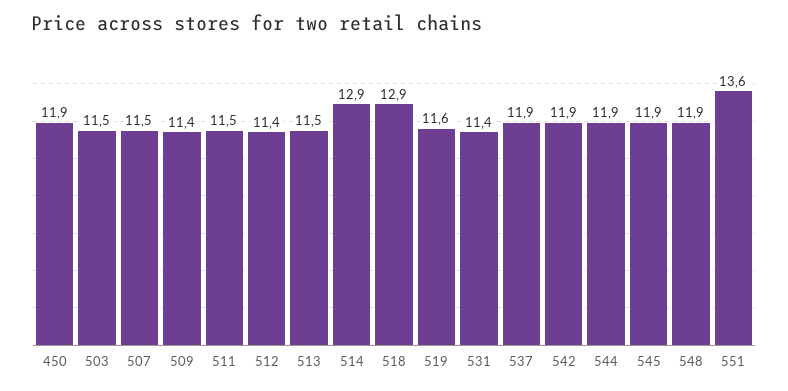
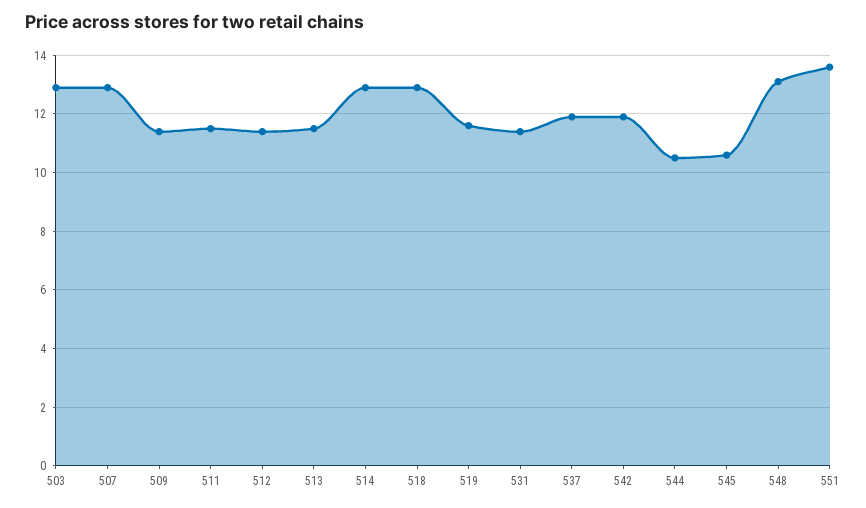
450: 11.9 -> none
503: 11.5 -> 13
507: 11.5 -> 13
544: 11.9 -> 10.5
545: 11.9 -> 10.5
548: 11.9 -> 13

